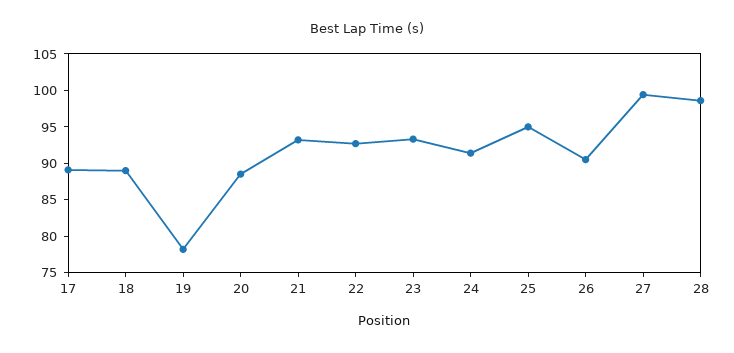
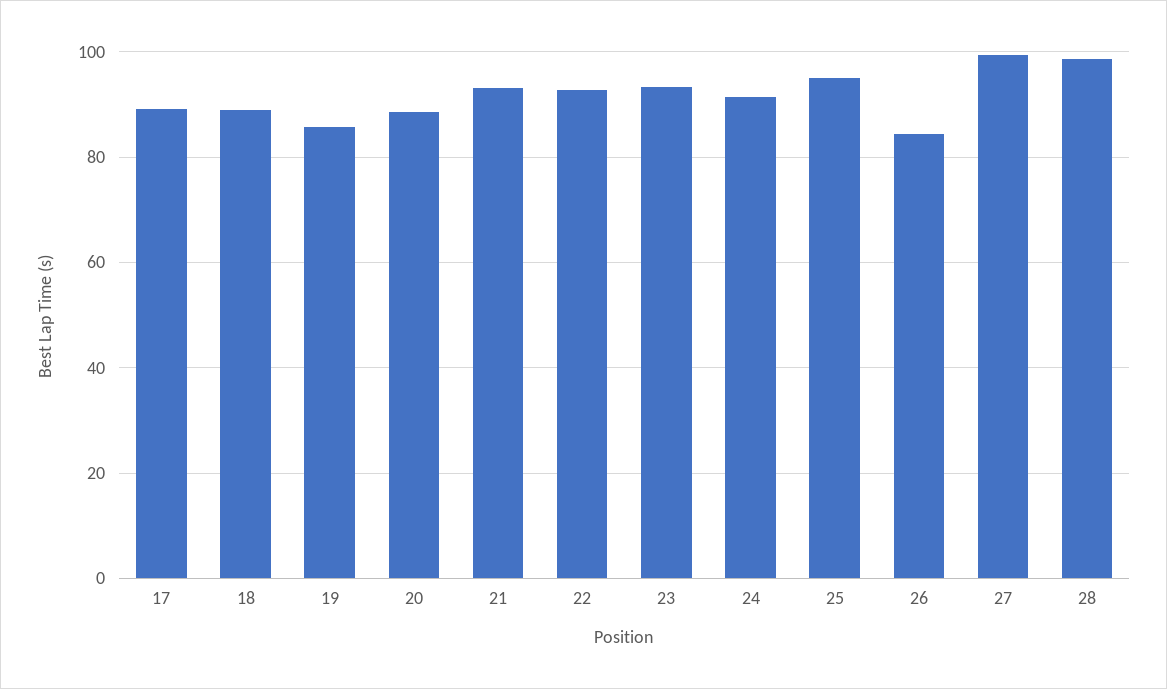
19: 77.5 -> 86
26: 90 -> 84

